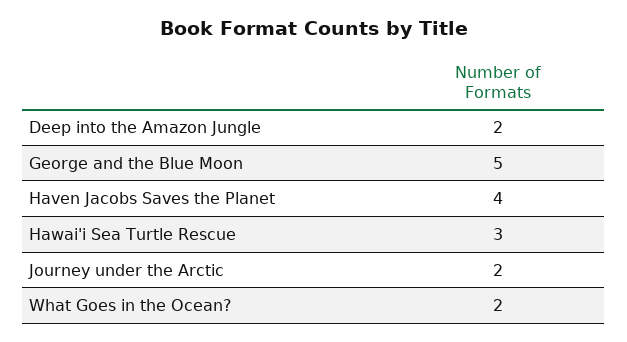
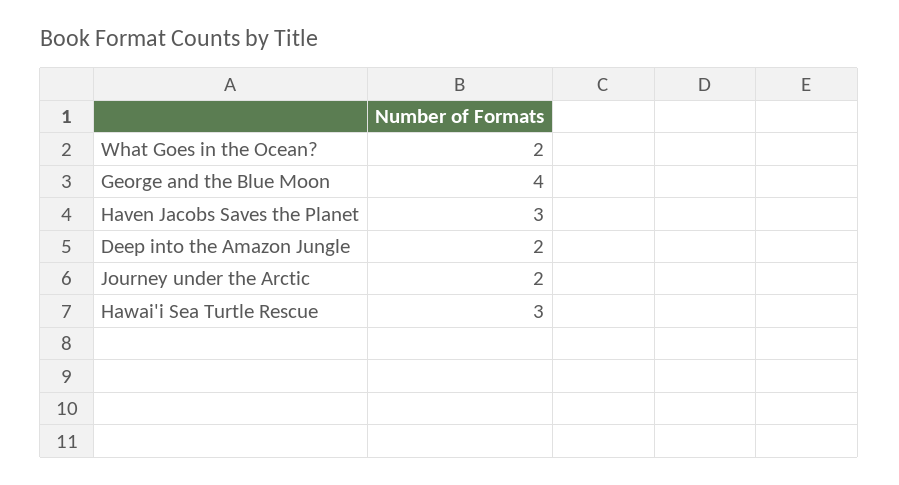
George and the Blue Moon: 5 -> 4
Haven Jacobs Saves the Planet: 4 -> 3

